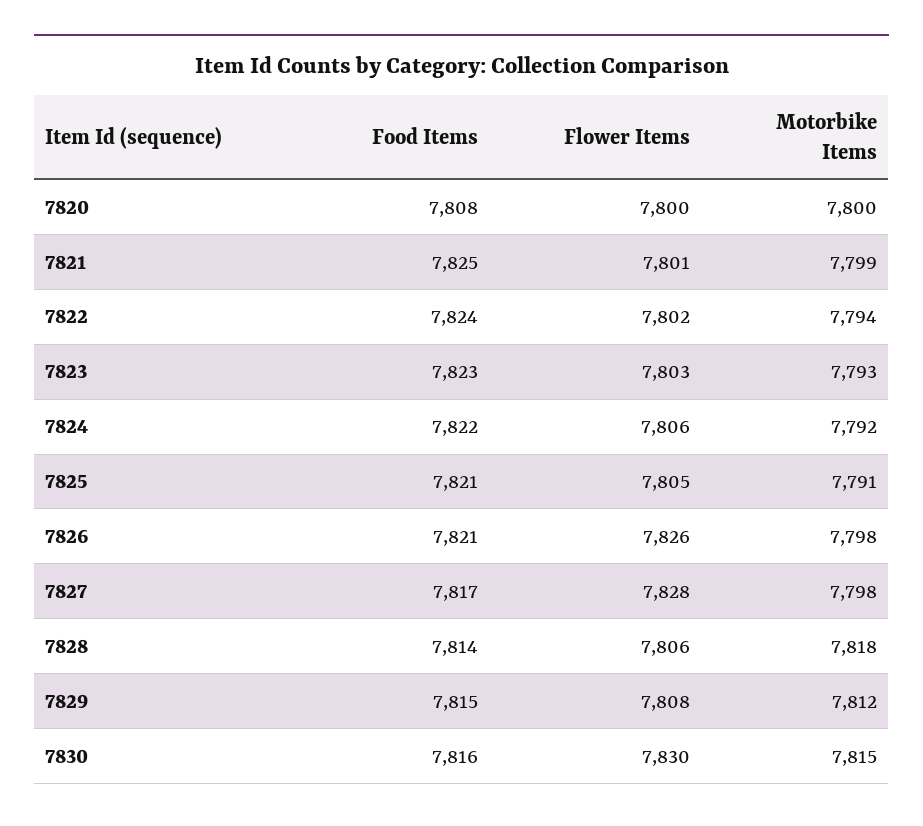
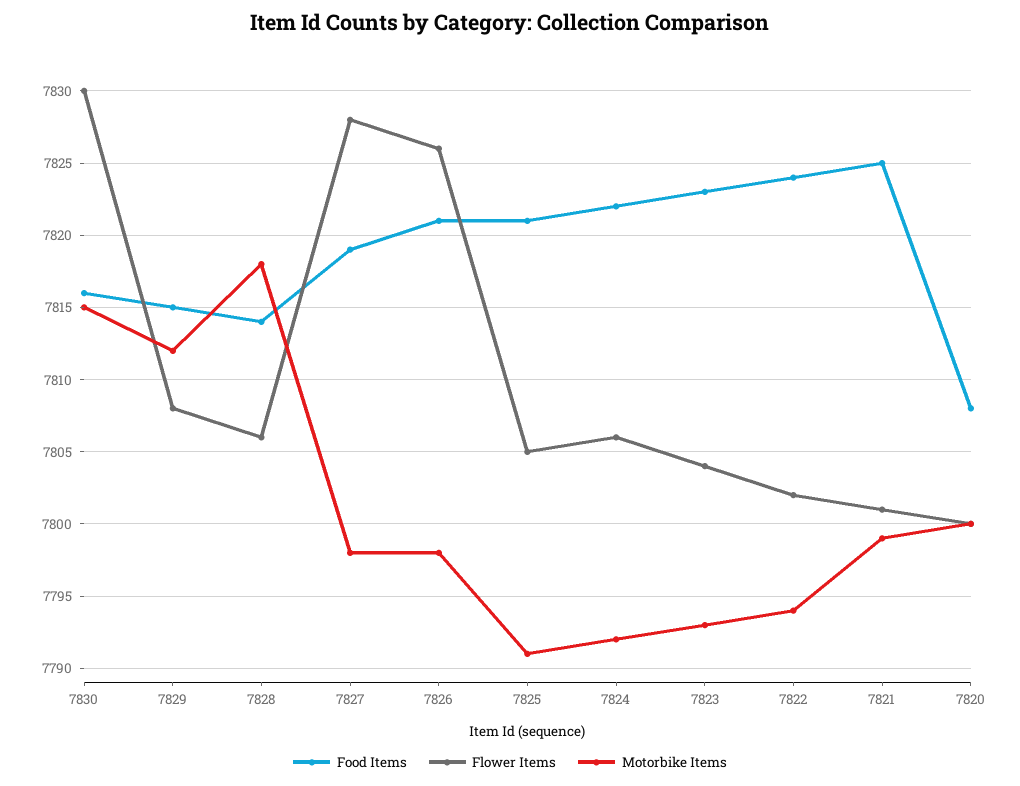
Flower Items, 7823: 7803 -> 7804
Food Items, 7827: 7817 -> 7819

